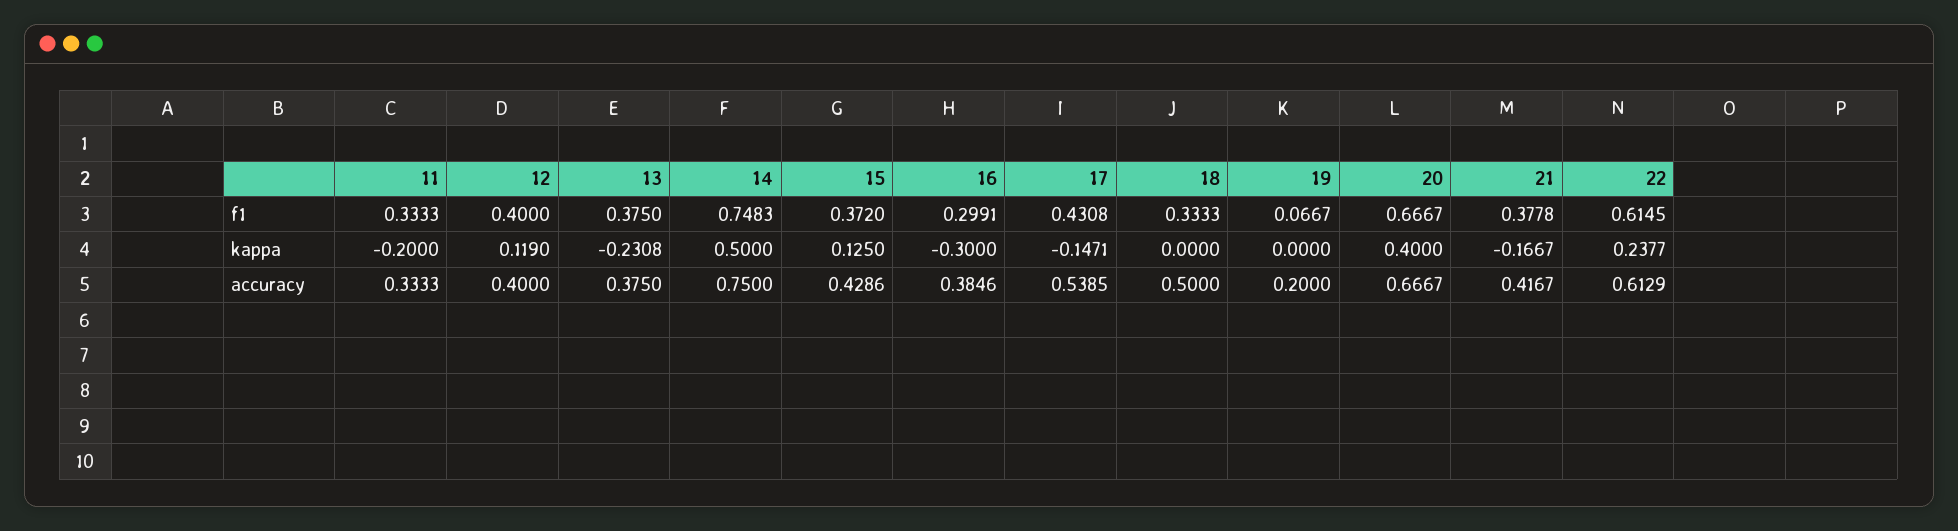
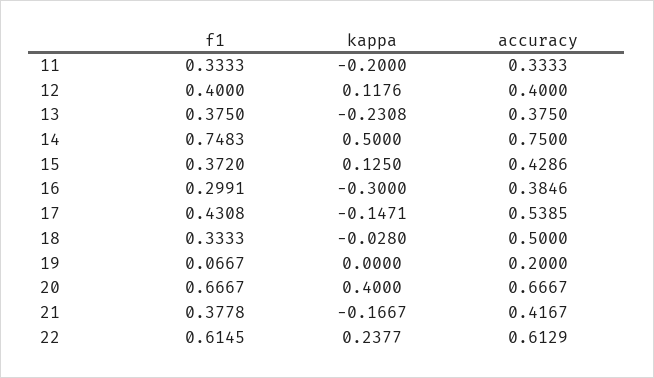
12, kappa: 0.119 -> 0.1176
18, kappa: 0 -> -0.028

